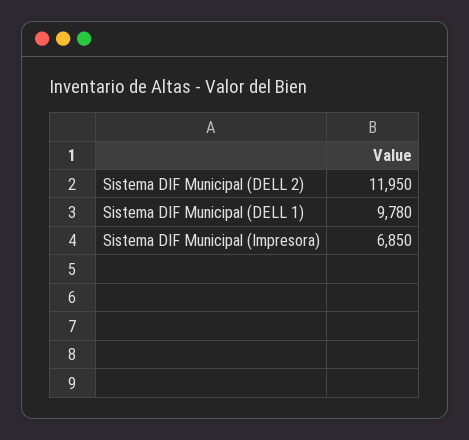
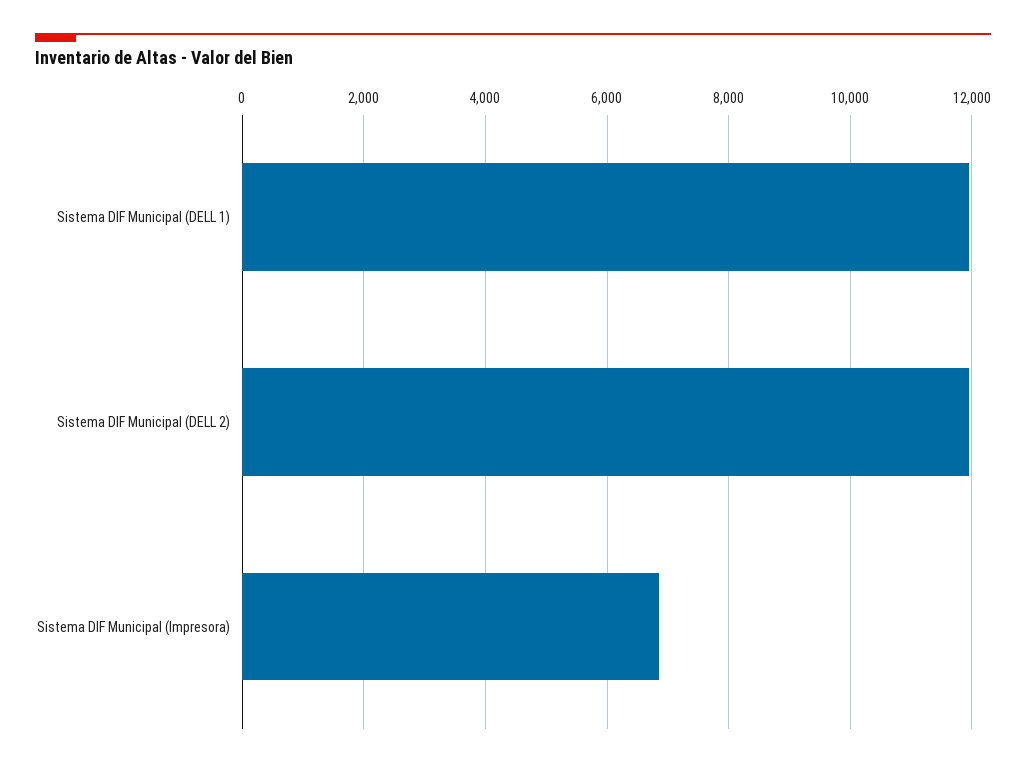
Sistema DIF Municipal (DELL 1): 9780 -> 12000

